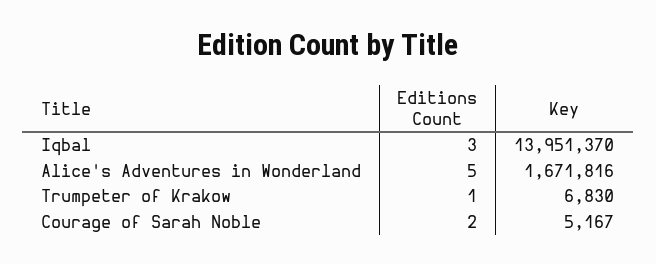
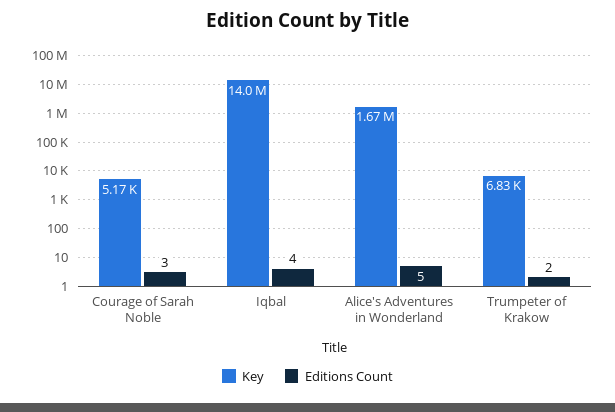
Editions Count, Iqbal: 3 -> 4
Editions Count, Trumpeter of Krakow: 1 -> 2
Editions Count, Courage of Sarah Noble: 2 -> 3

